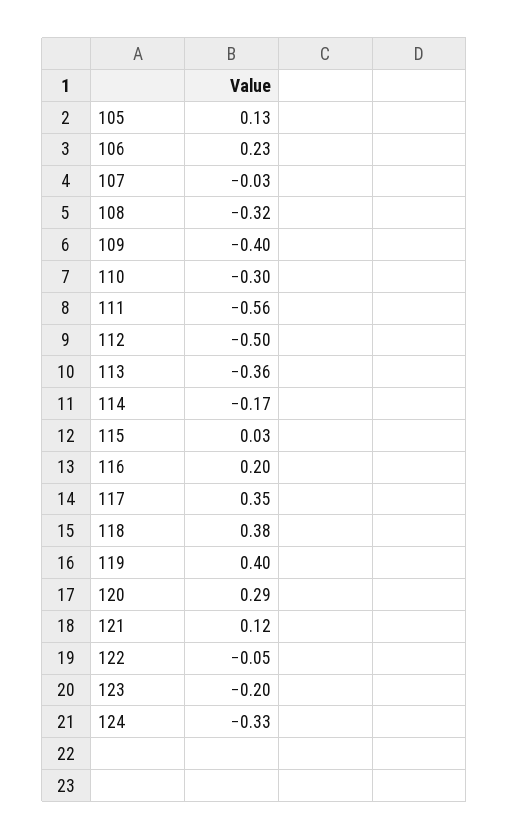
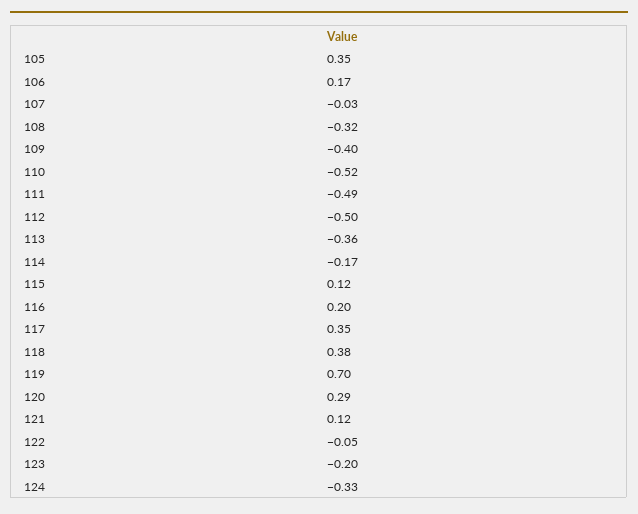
105: 0.13 -> 0.35
106: 0.23 -> 0.17
110: -0.3 -> -0.52
111: -0.56 -> -0.49
115: 0.03 -> 0.12
119: 0.4 -> 0.7

